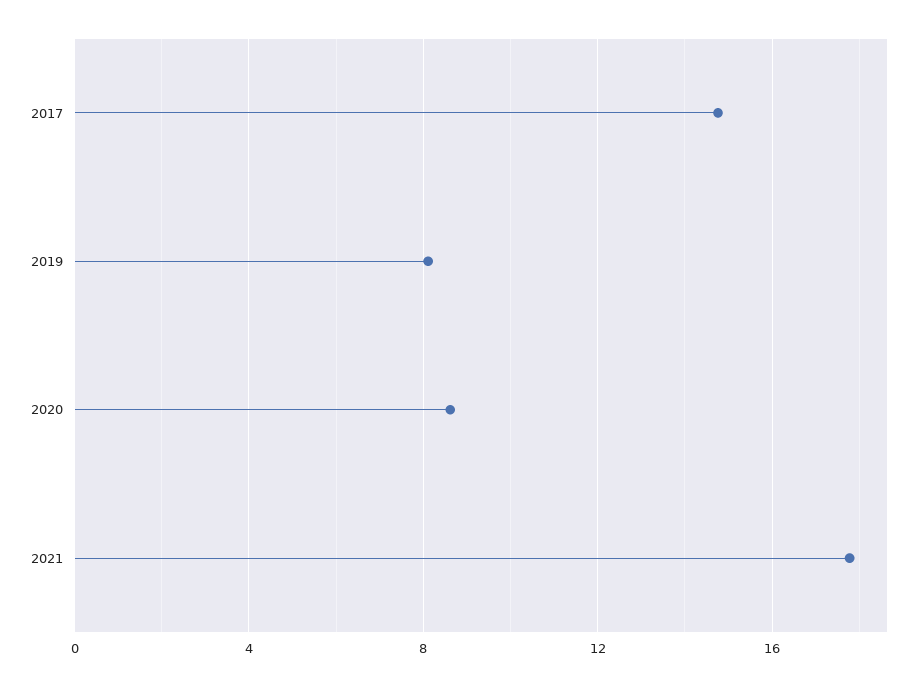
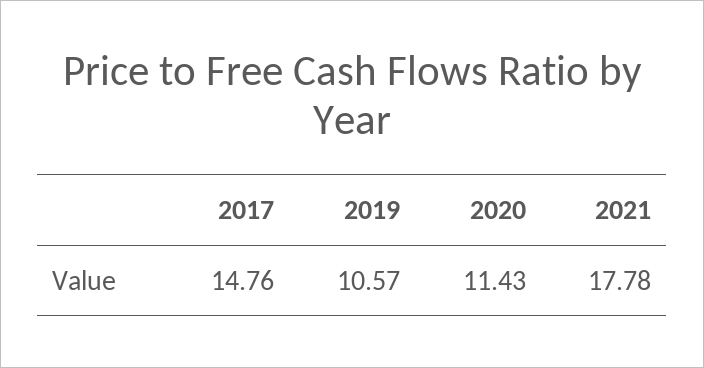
2019: 8 -> 10.57
2020: 8.5 -> 11.43

